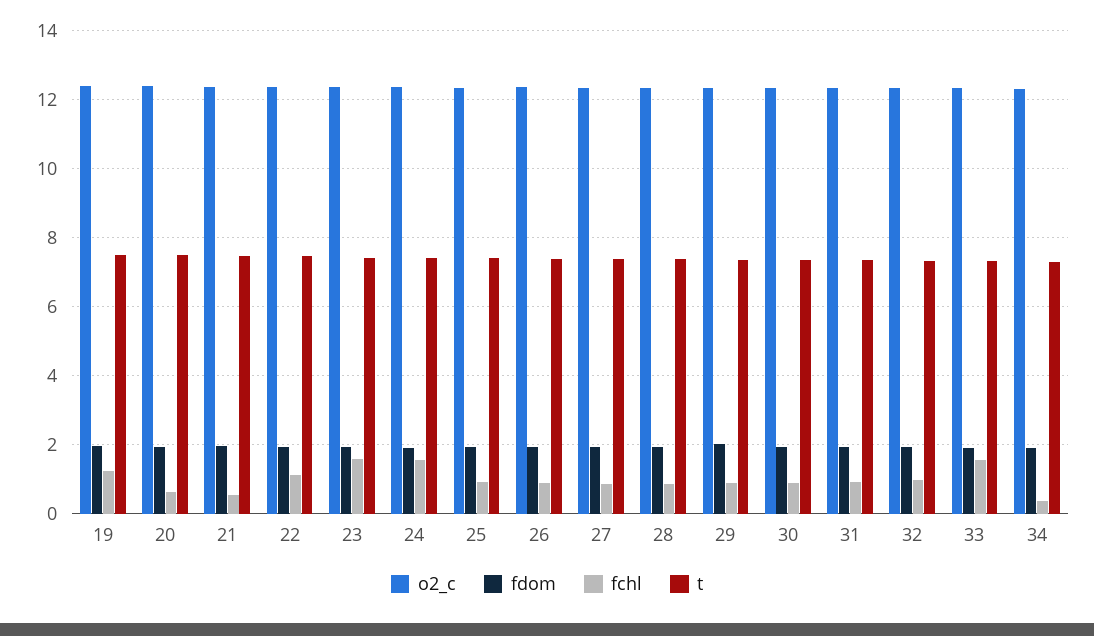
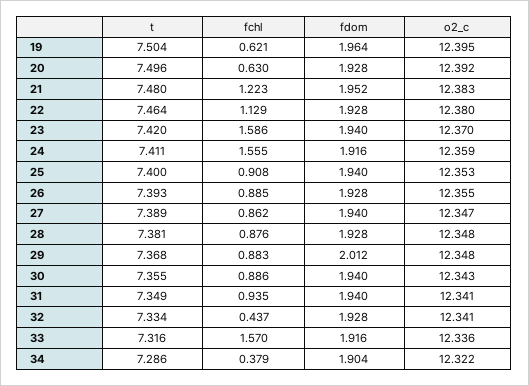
fchl, 19: 1.2 -> 0.621
fchl, 21: 0.6 -> 1.223
fchl, 32: 1 -> 0.437

